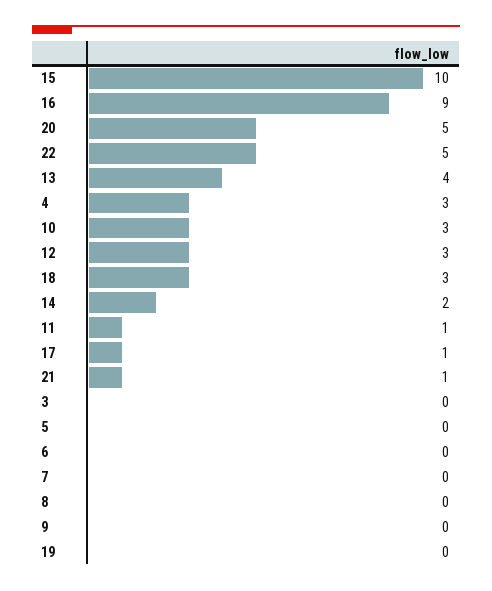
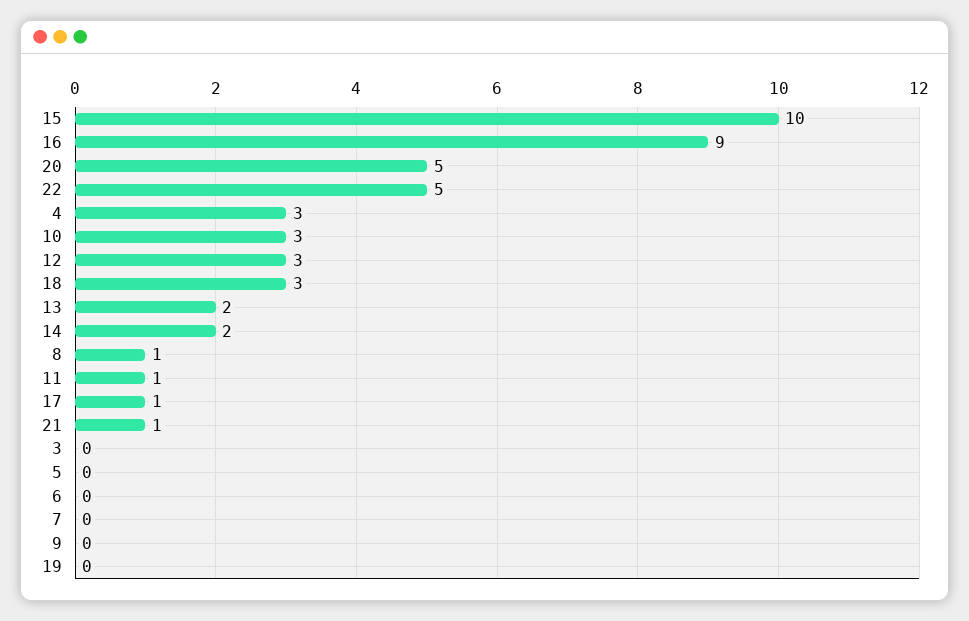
13: 4 -> 2
8: 0 -> 1

